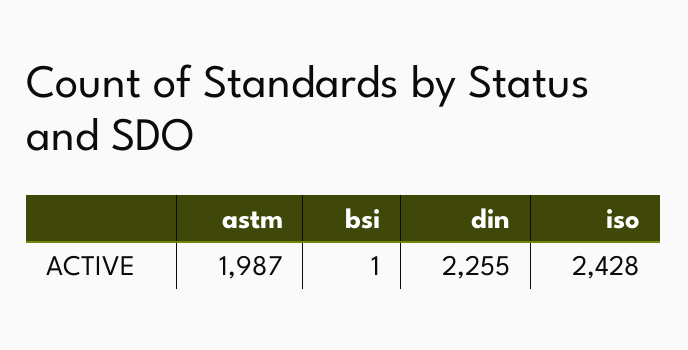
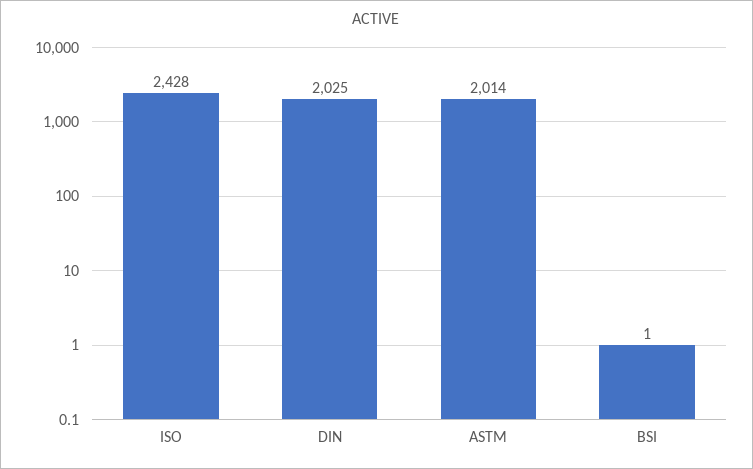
astm: 1987 -> 2014
din: 2255 -> 2025

